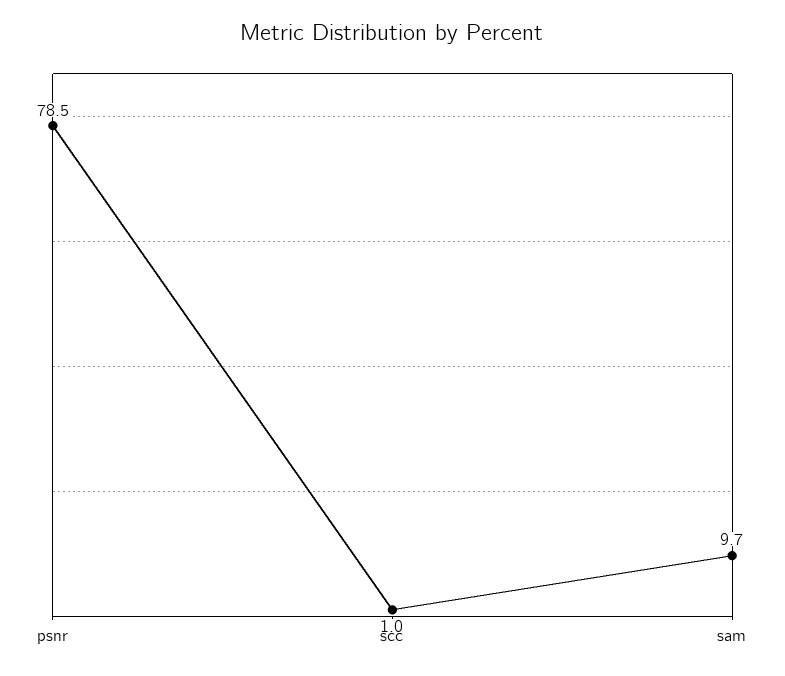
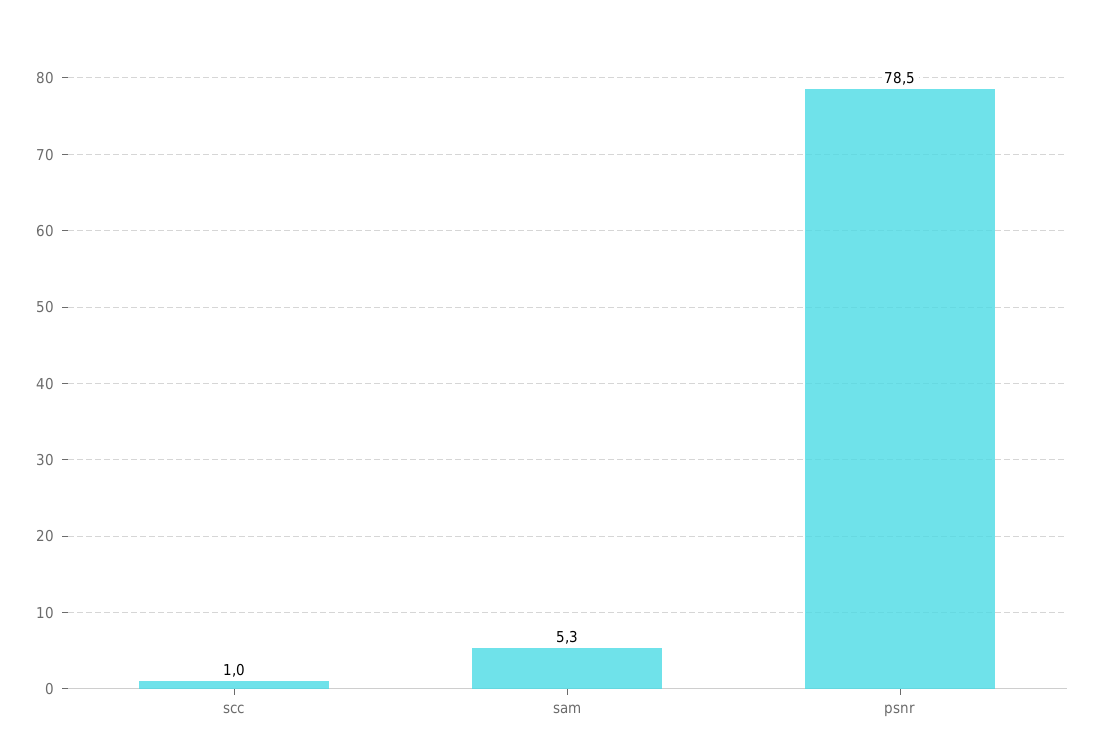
sam: 9.7 -> 5.3

